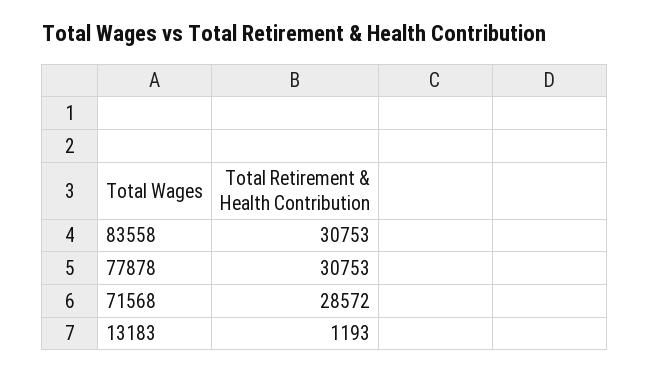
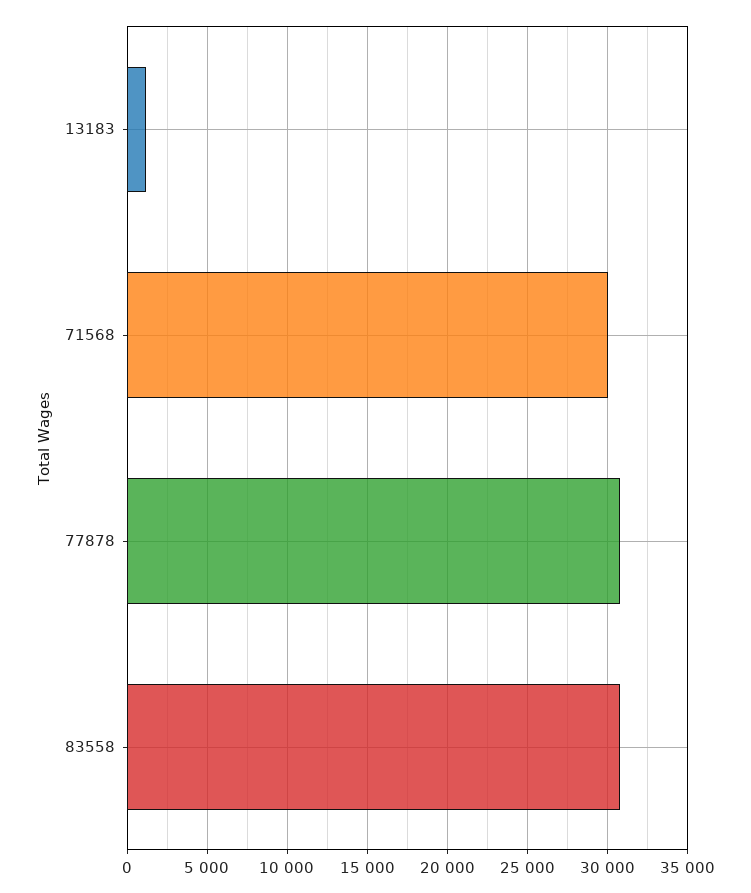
71568: 28572 -> 30000

